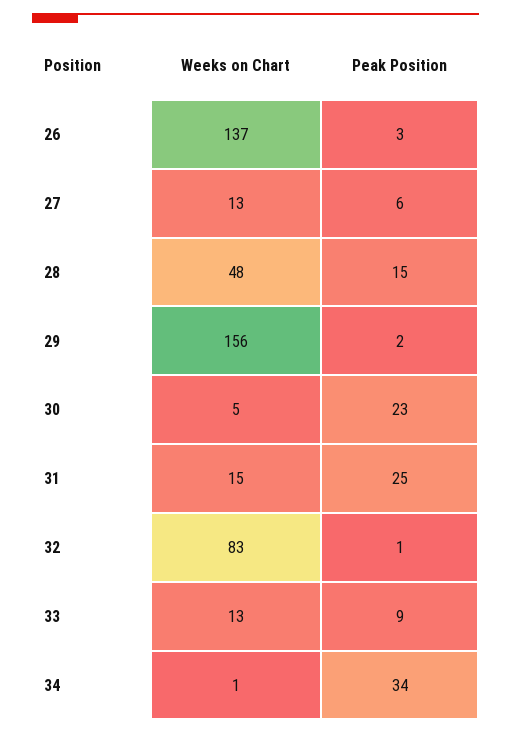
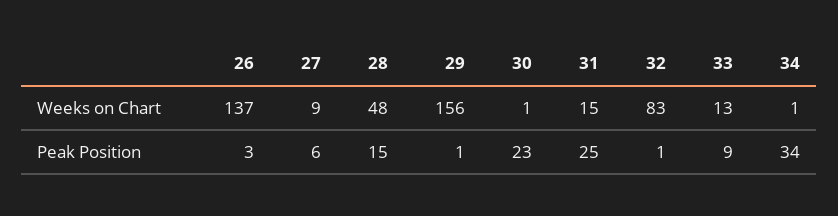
Weeks on Chart, 27: 13 -> 9
Peak Position, 29: 2 -> 1
Weeks on Chart, 30: 5 -> 1

